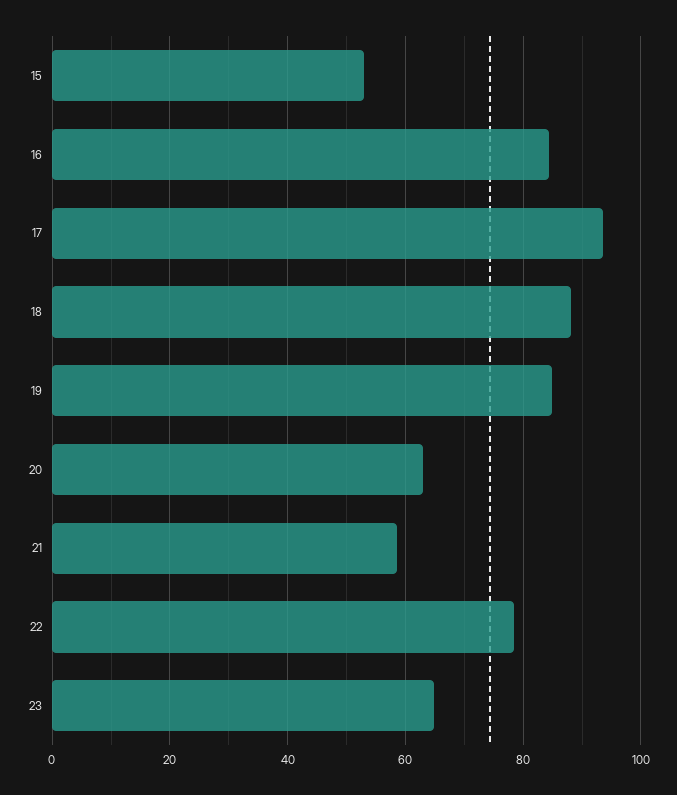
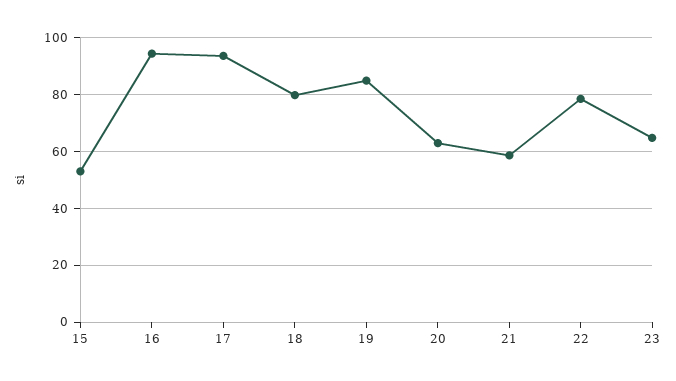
16: 84 -> 95
18: 88 -> 80

